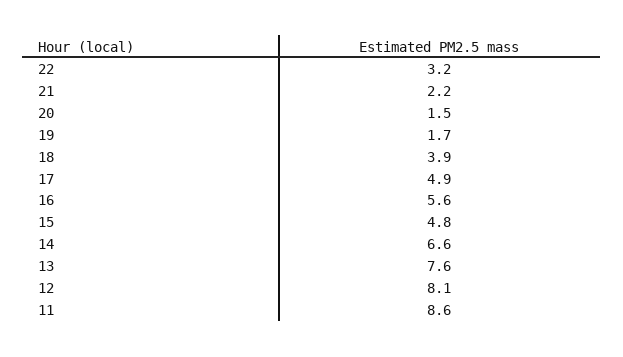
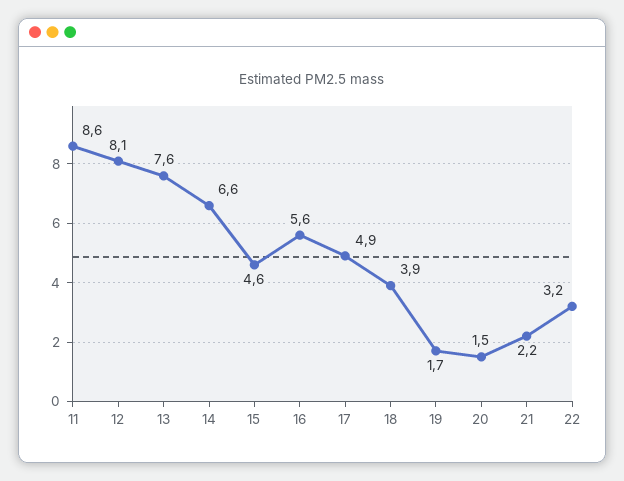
15: 4.8 -> 4.6

